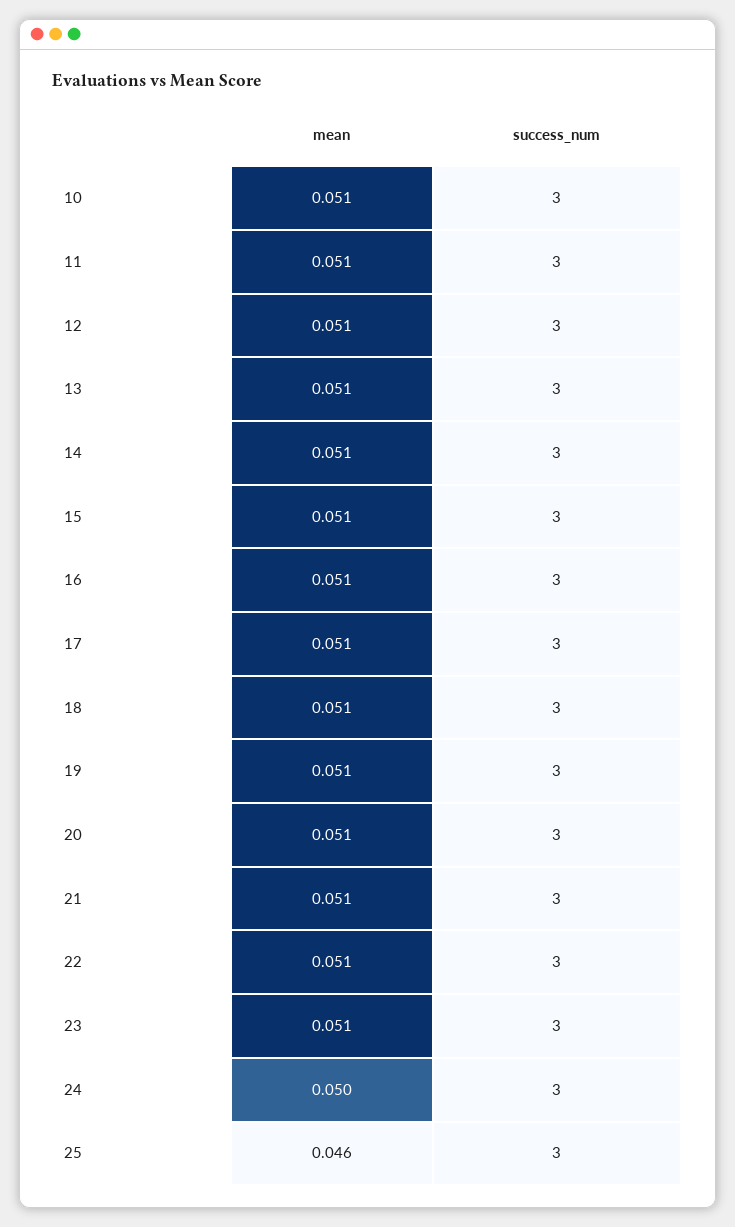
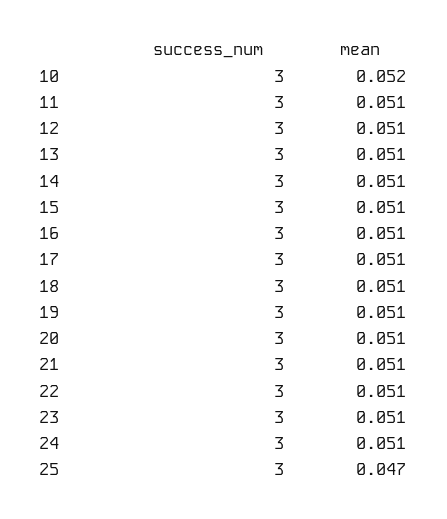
mean, 10: 0.051 -> 0.052
mean, 24: 0.05 -> 0.051
mean, 25: 0.046 -> 0.047

